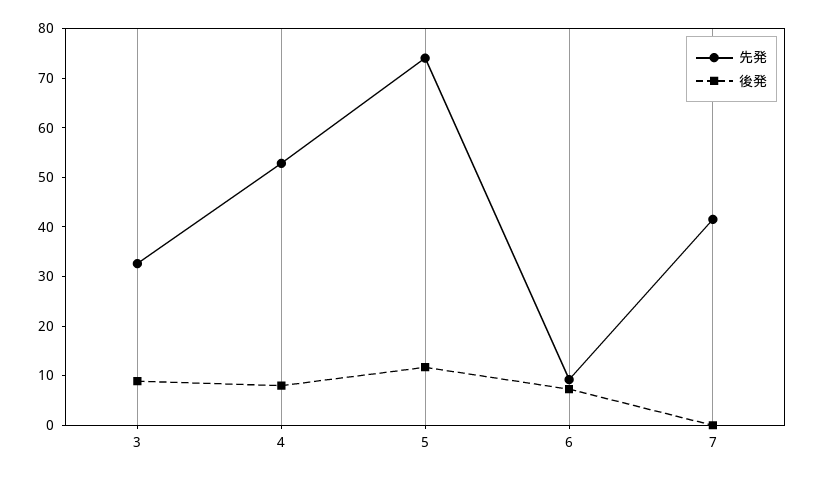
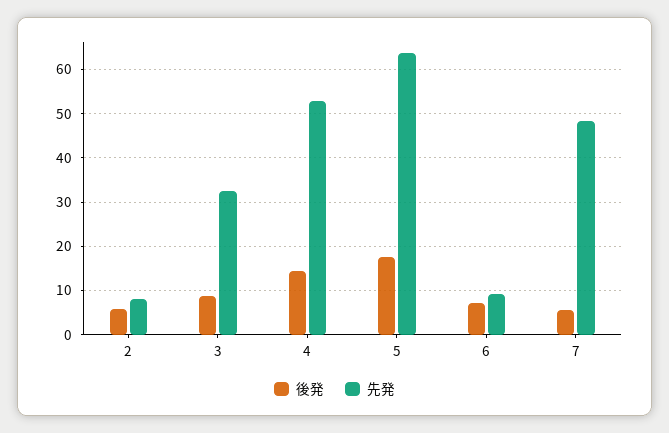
後発, 4: 8 -> 14
先発, 5: 74 -> 64
後発, 5: 12 -> 18
先発, 7: 42 -> 48
後発, 7: 0 -> 6
後発, 2: none -> 6
先発, 2: none -> 8

